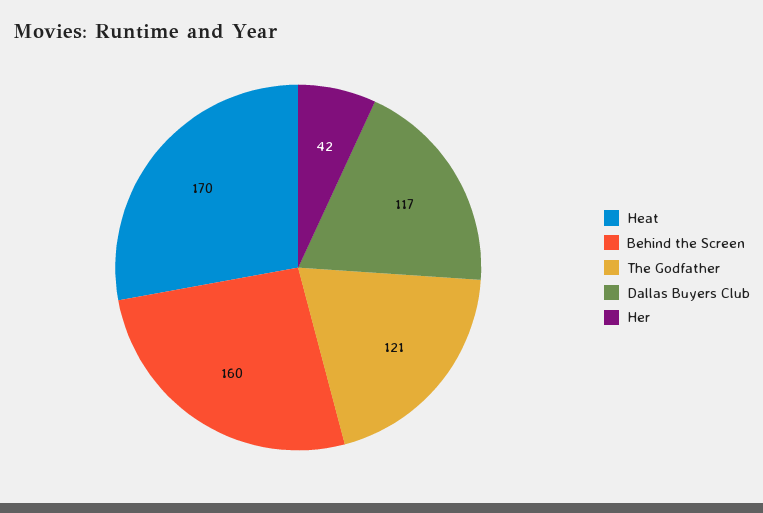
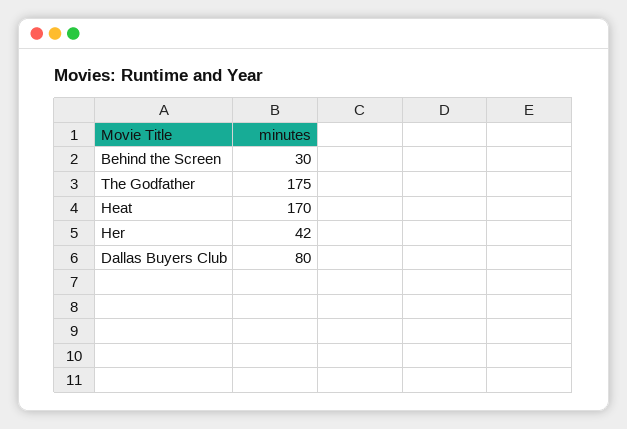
Behind the Screen: 160 -> 30
The Godfather: 121 -> 175
Dallas Buyers Club: 117 -> 80

